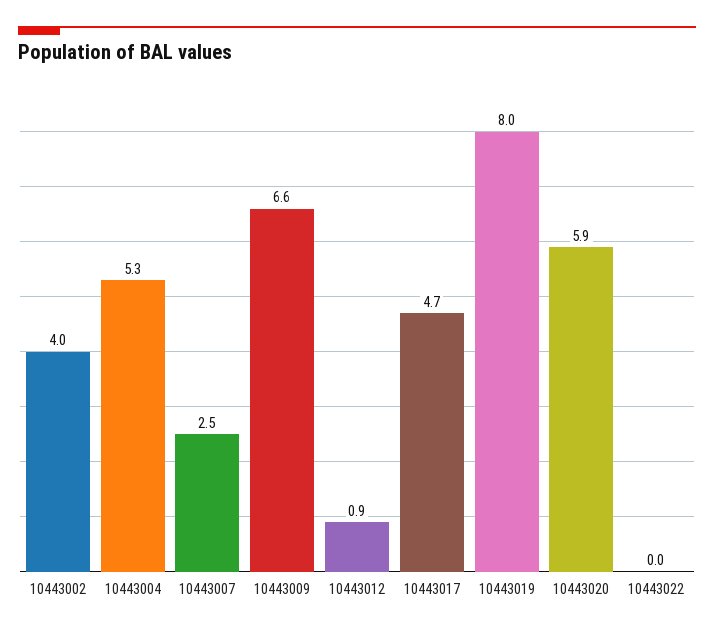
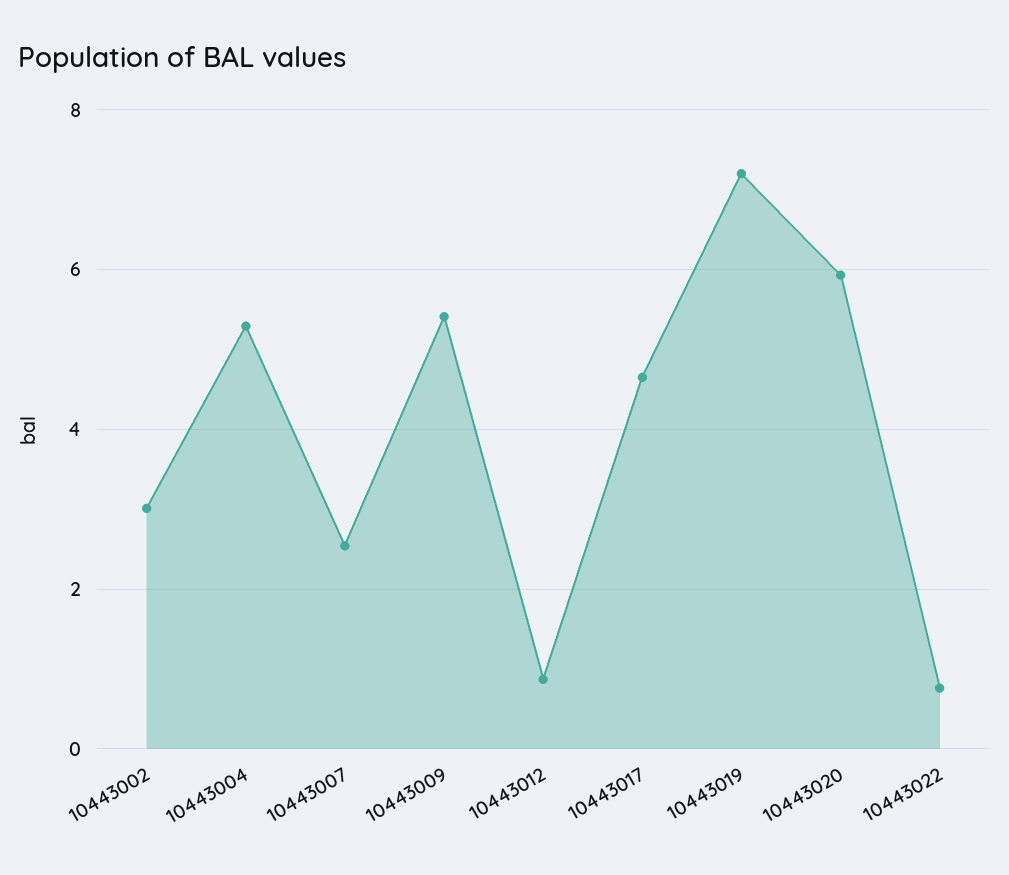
10443002: 4 -> 3
10443009: 6.6 -> 5.4
10443019: 8 -> 7.2
10443022: 0 -> 0.8

